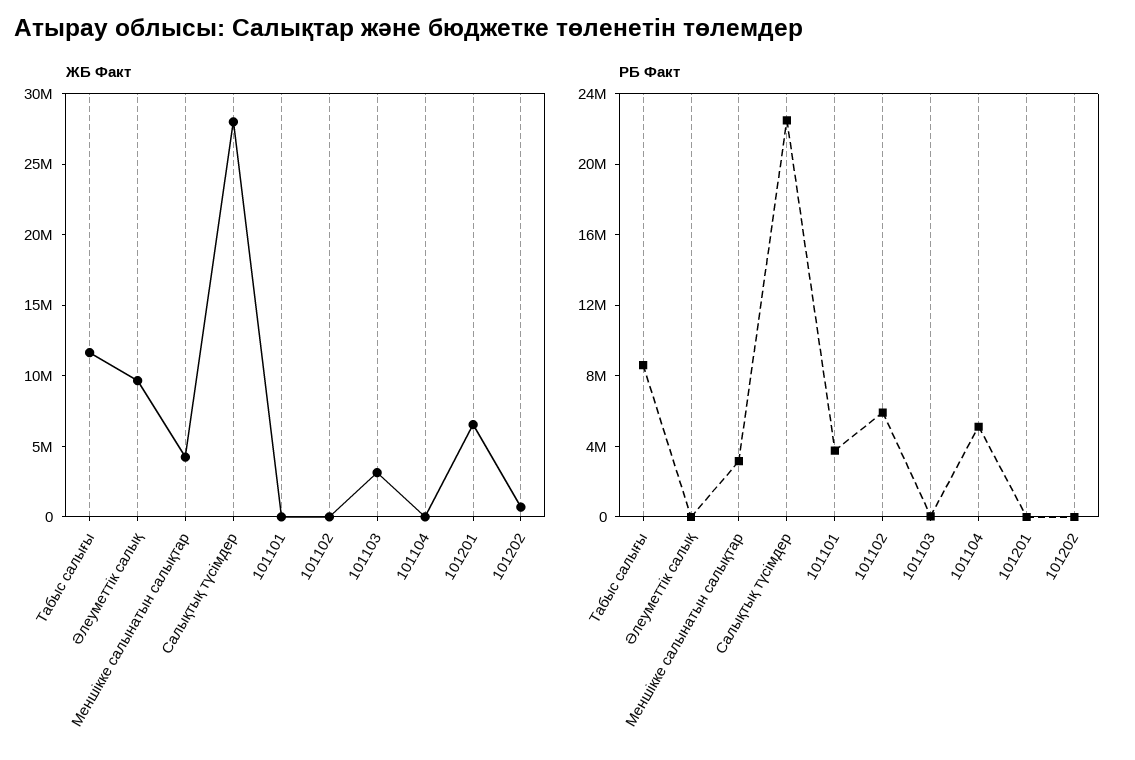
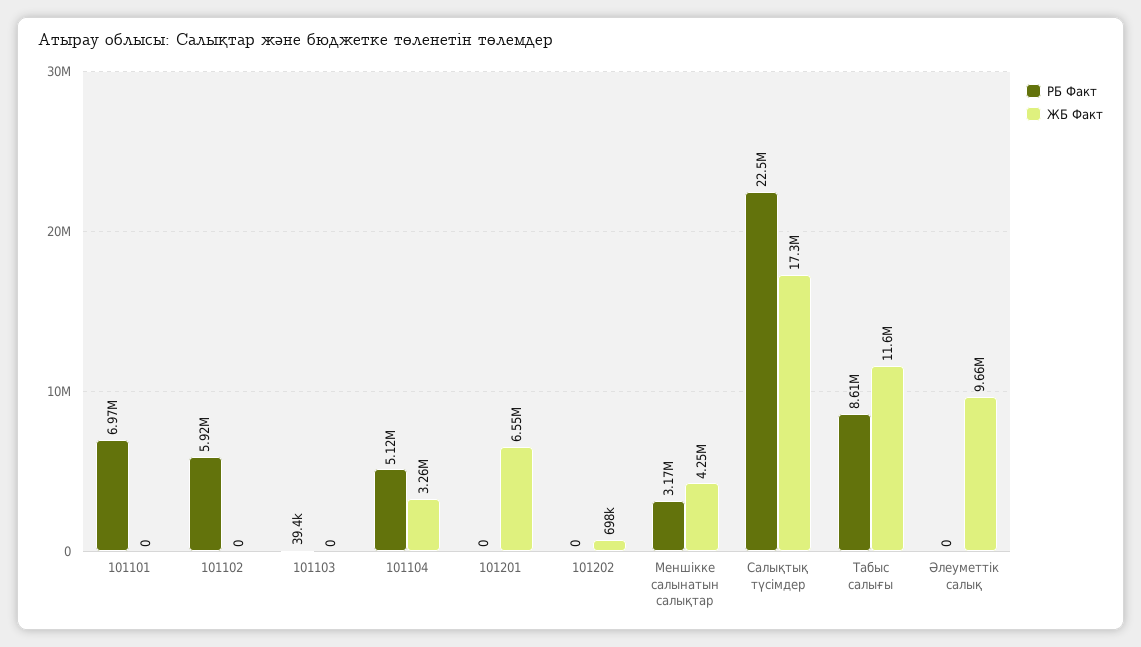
ЖБ Факт, Салықтық түсімдер: 28000000 -> 17300000
ЖБ Факт, 101103: 3000000 -> 0
ЖБ Факт, 101104: 0 -> 3260000
РБ Факт, 101101: 4000000 -> 6970000

